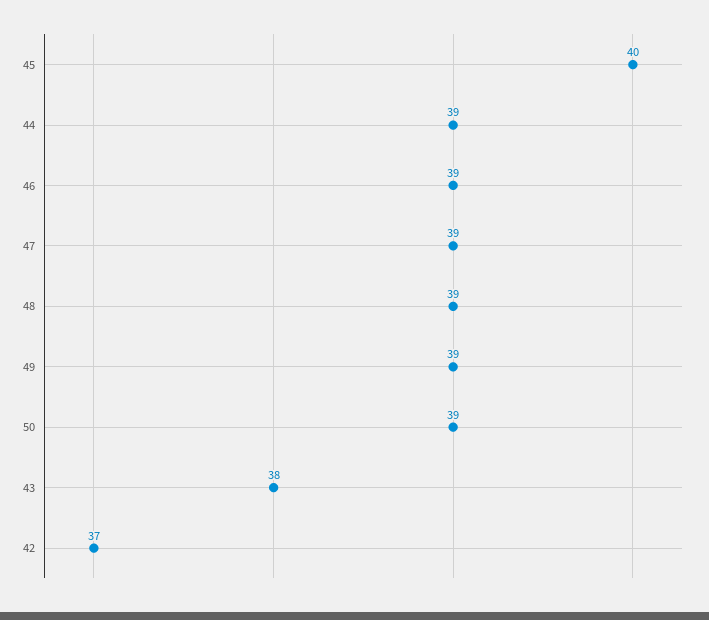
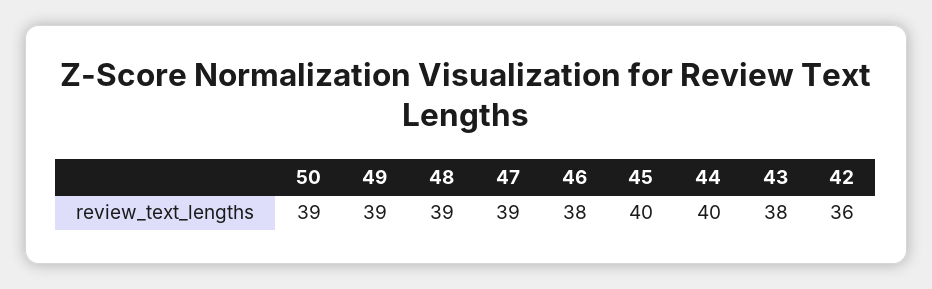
44: 39 -> 40
46: 39 -> 38
42: 37 -> 36

